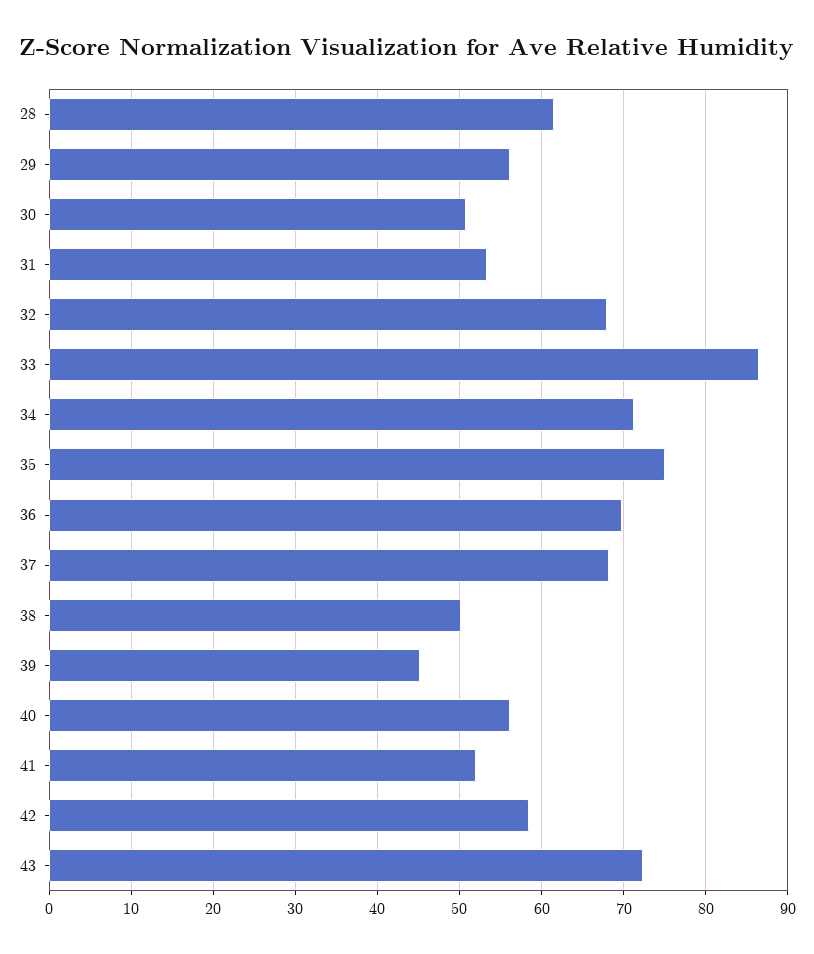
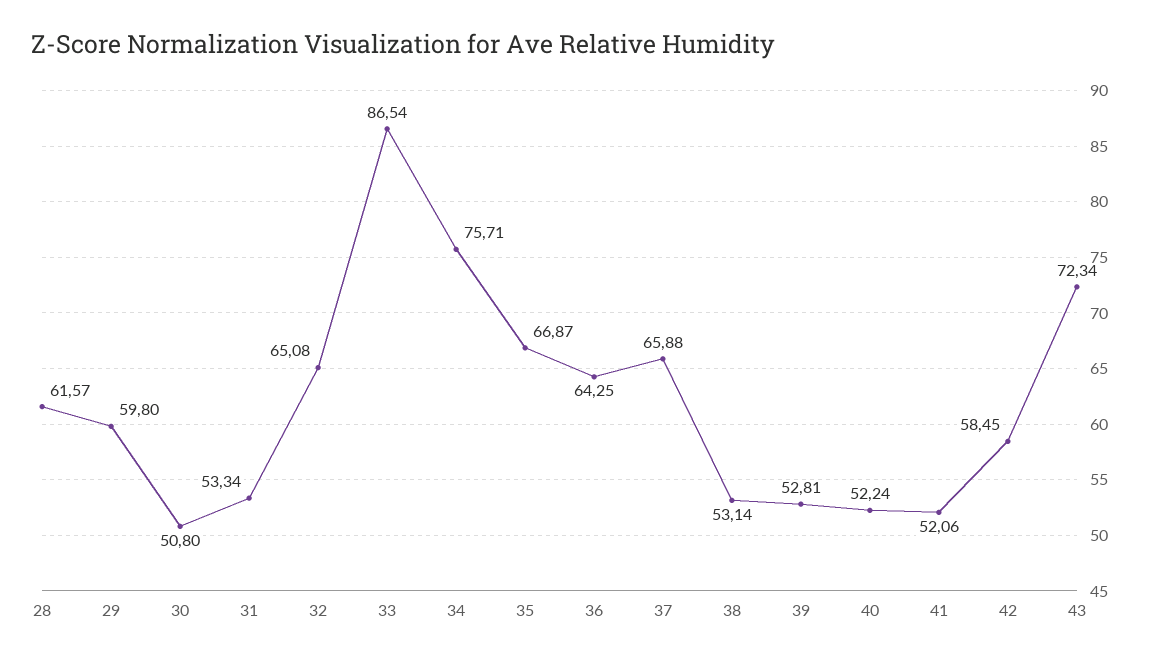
29: 56 -> 59.8
32: 68 -> 65.08
34: 71 -> 75.71
35: 75 -> 66.87
36: 70 -> 64.25
37: 68 -> 65.88
38: 50 -> 53.14
39: 45 -> 52.81
40: 56 -> 52.24

